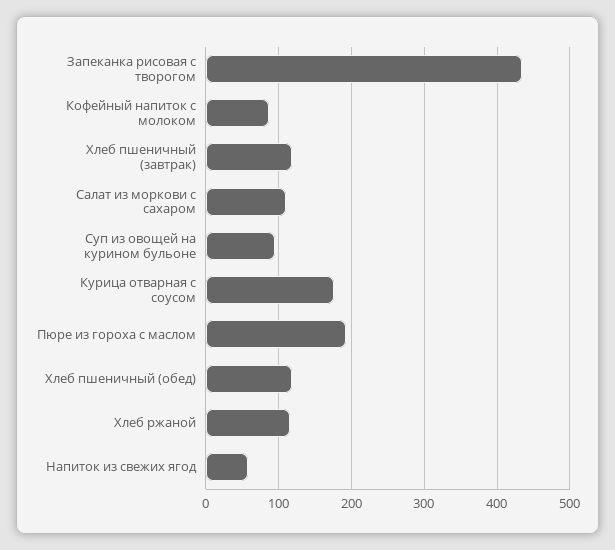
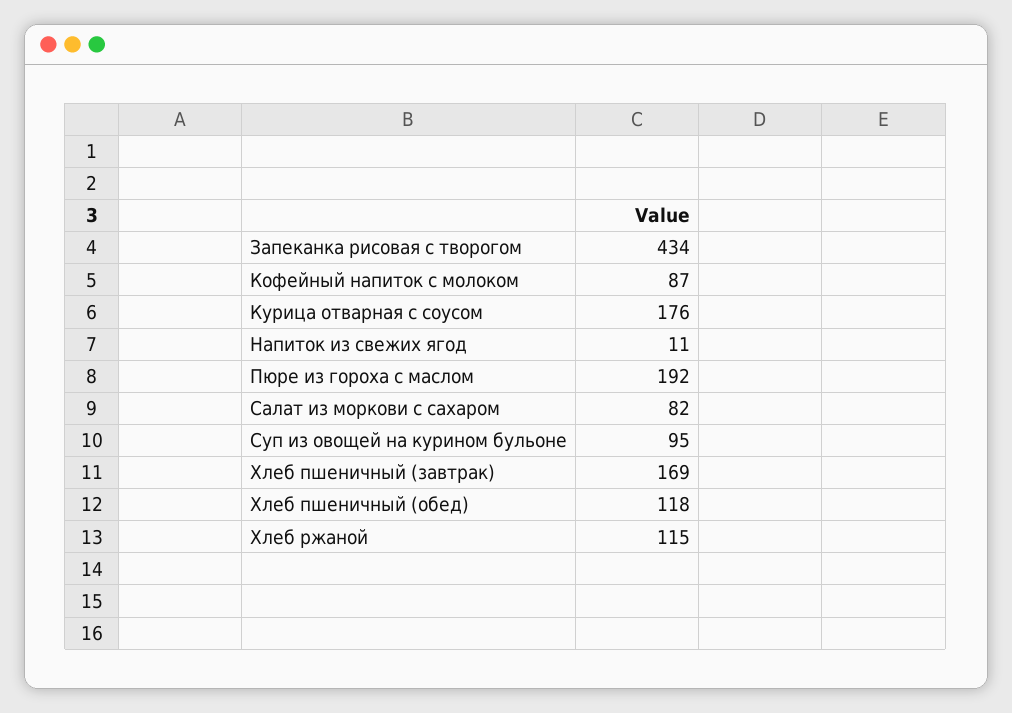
Хлеб пшеничный (завтрак): 120 -> 169
Салат из моркови с сахаром: 110 -> 82
Напиток из свежих ягод: 60 -> 11

